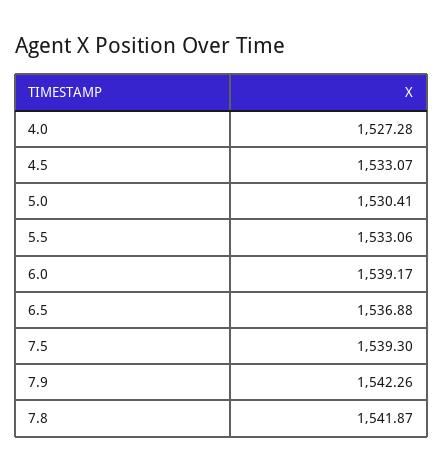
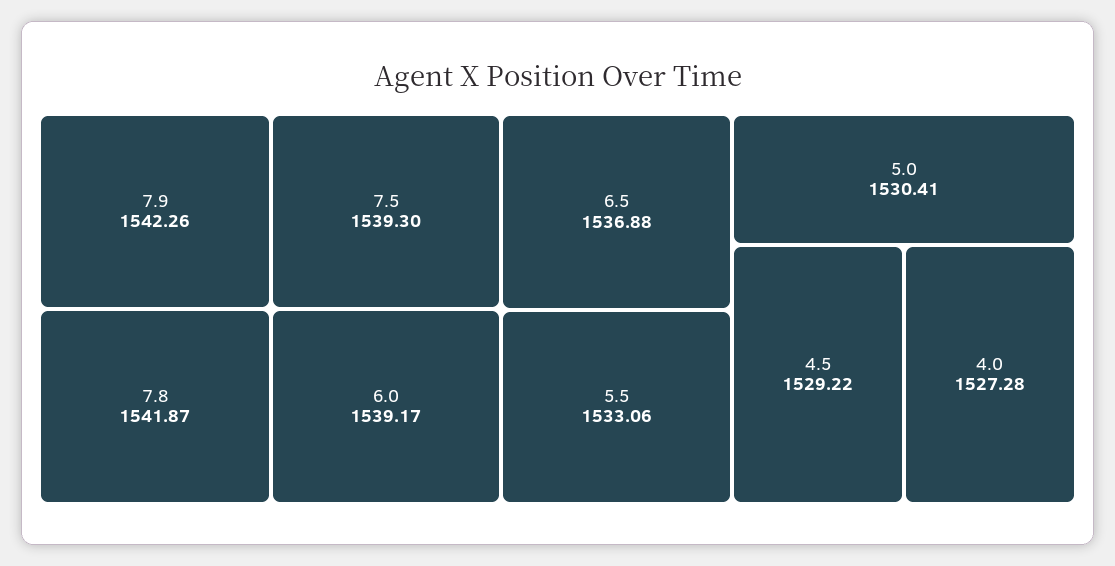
4.5: 1533.07 -> 1529.22

